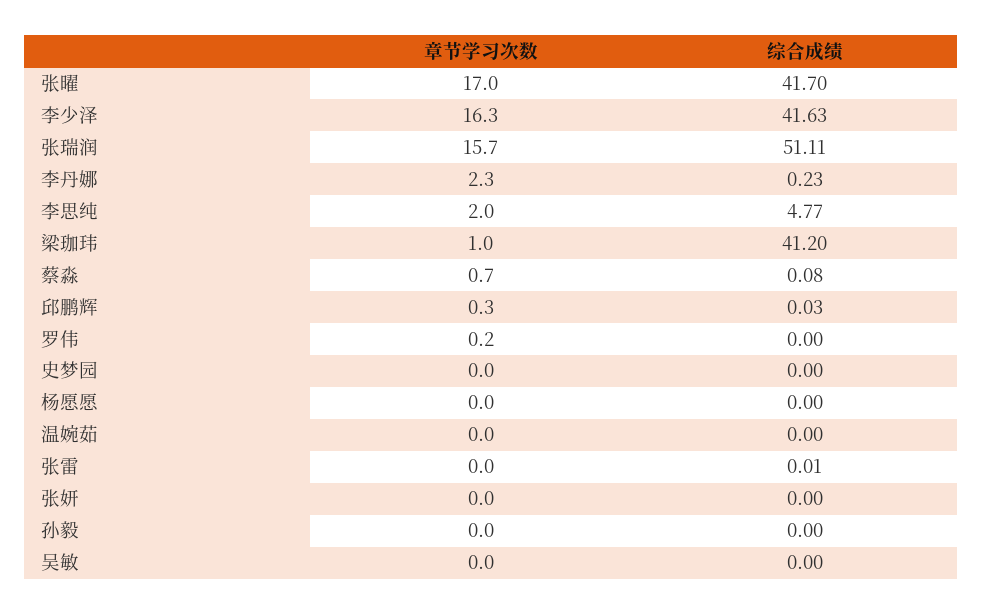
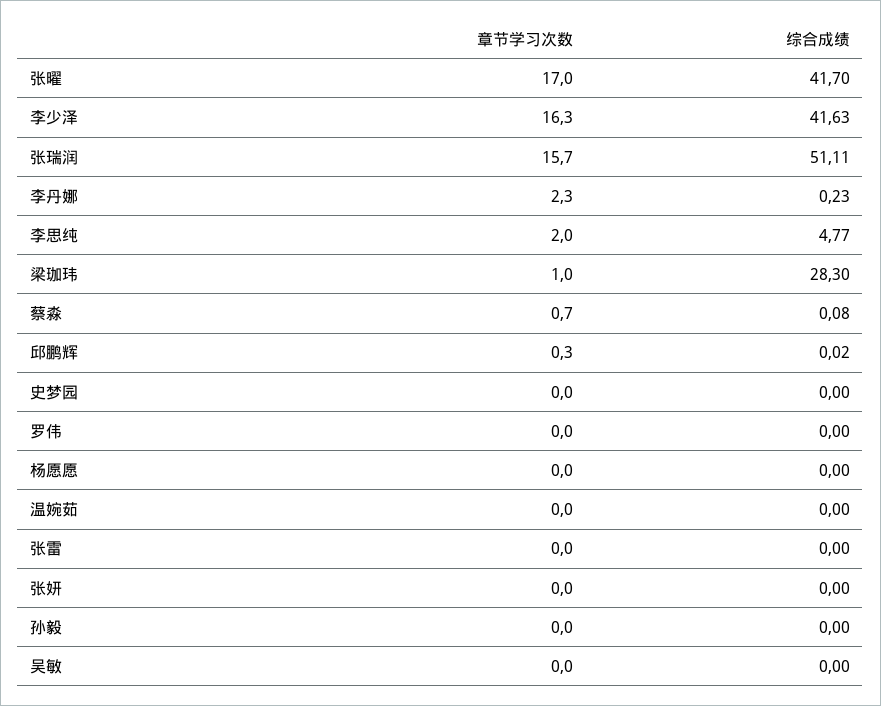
综合成绩, 梁珈玮: 41.2 -> 28.3
综合成绩, 邱鹏辉: 0.03 -> 0.02
章节学习次数, 罗伟: 0.2 -> 0
综合成绩, 张雷: 0.01 -> 0

